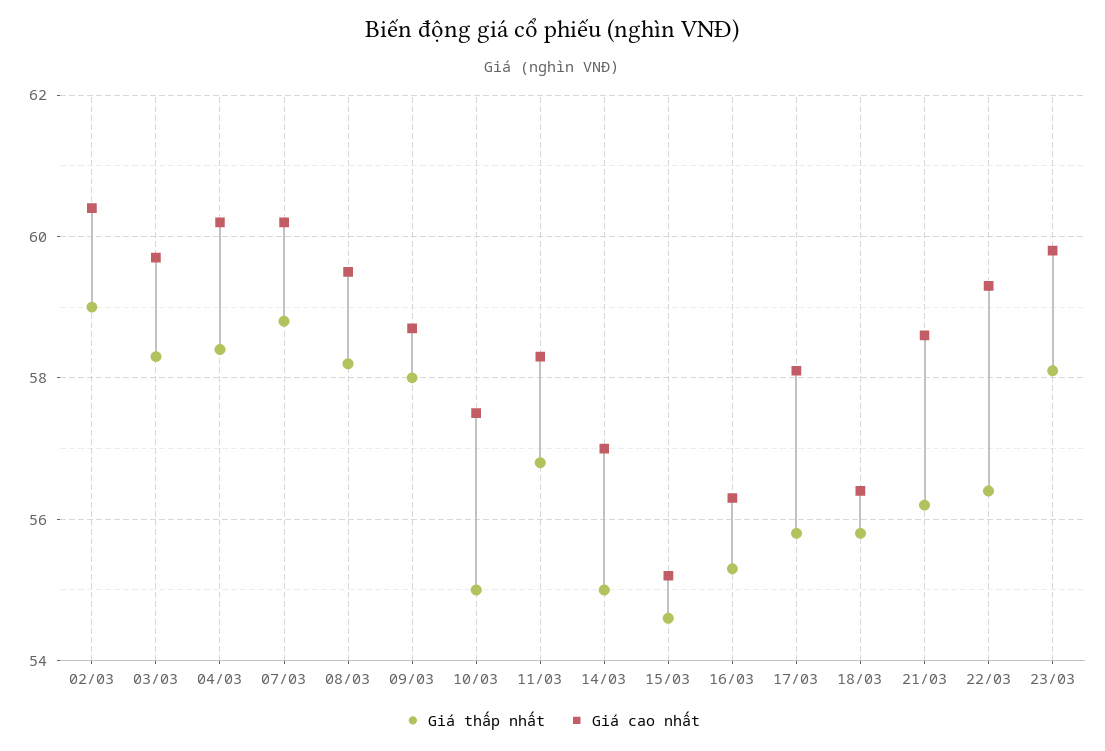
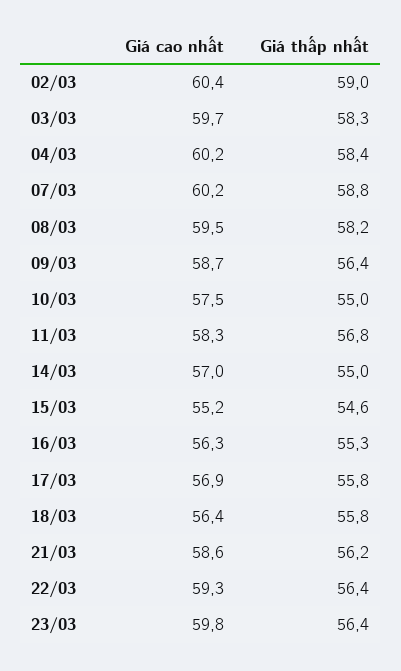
Giá thấp nhất, 09/03: 58 -> 56.4
Giá cao nhất, 17/03: 58 -> 56.9
Giá thấp nhất, 23/03: 58 -> 56.4

